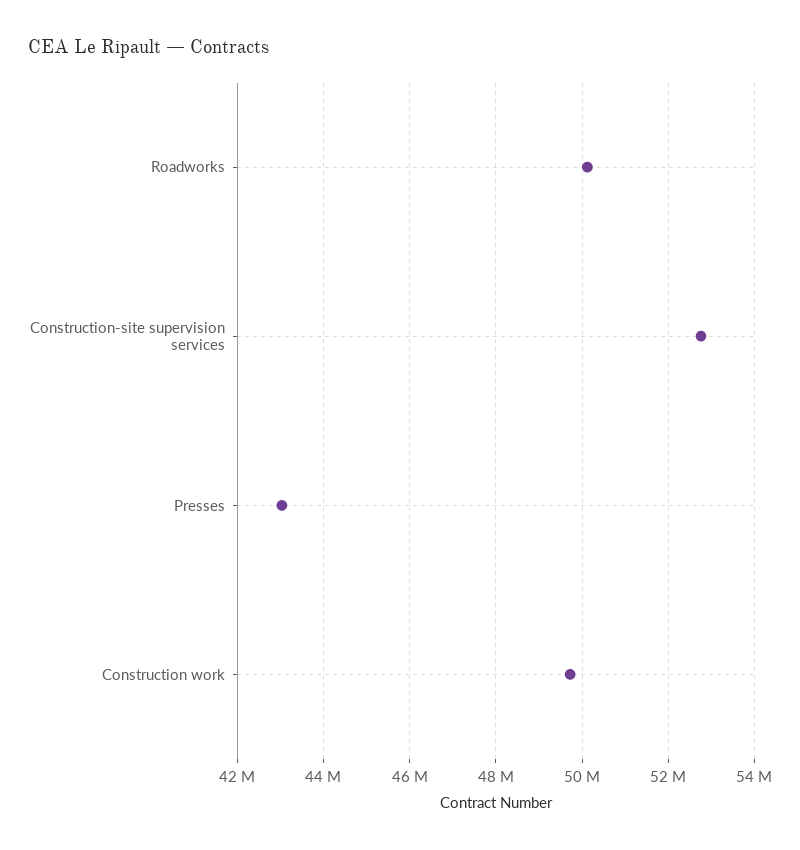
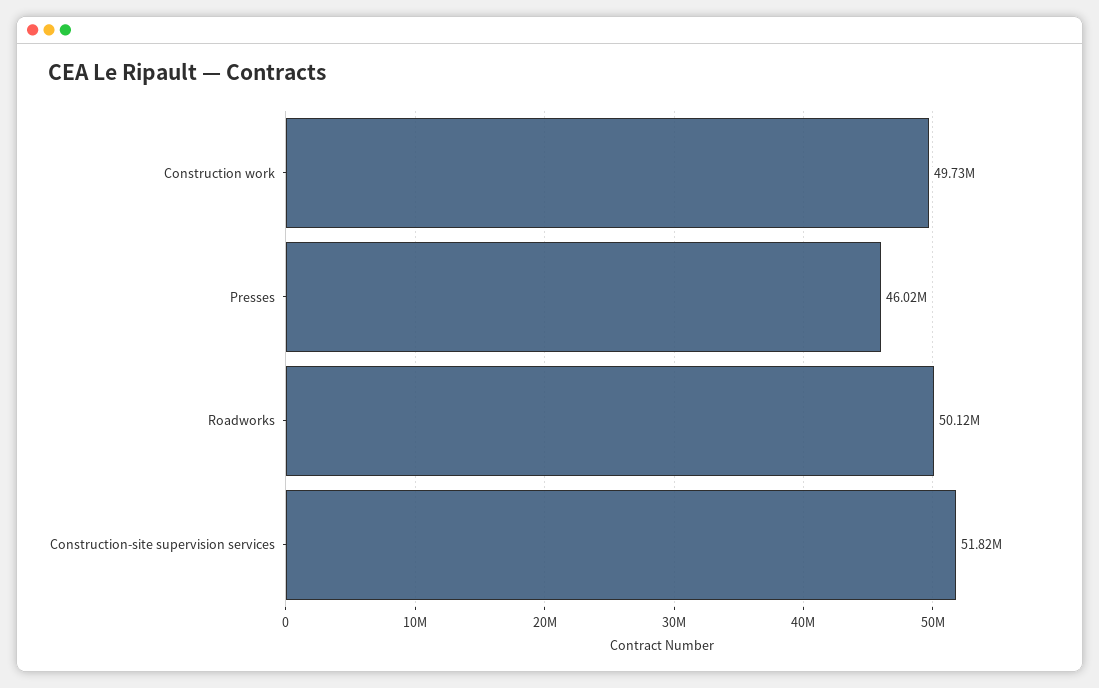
Construction-site supervision services: 52800000 -> 51820000
Presses: 43000000 -> 46020000

